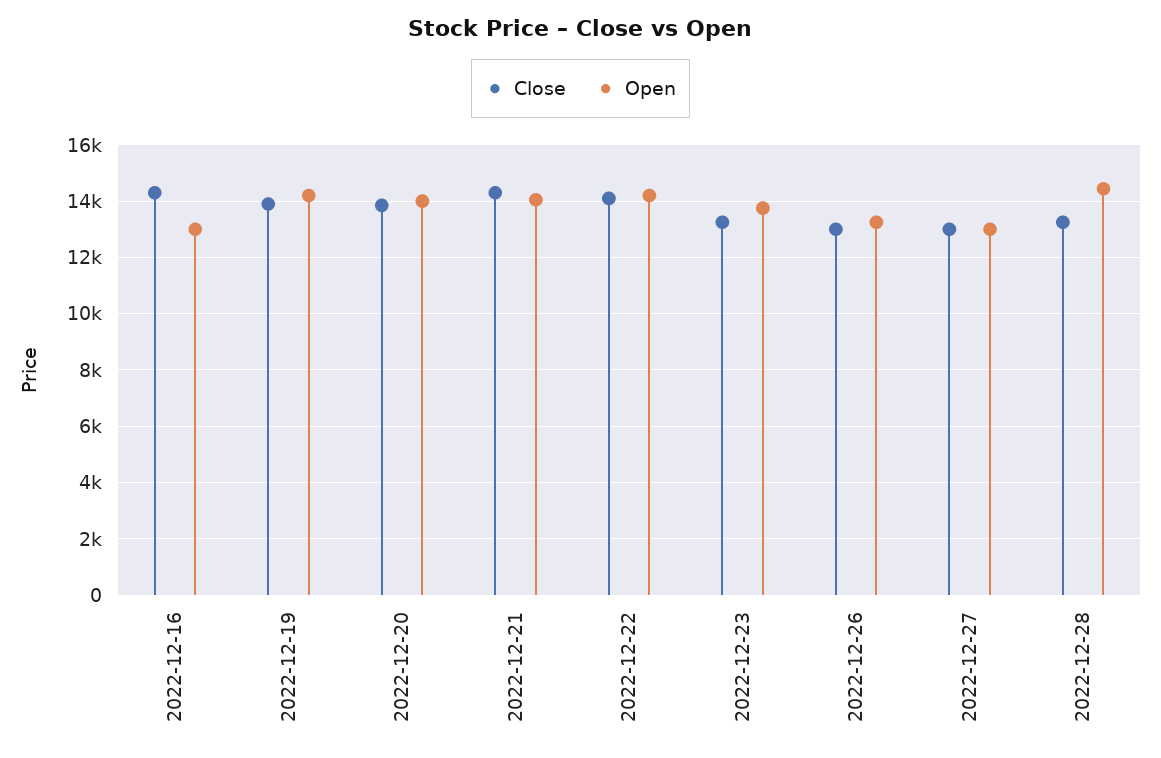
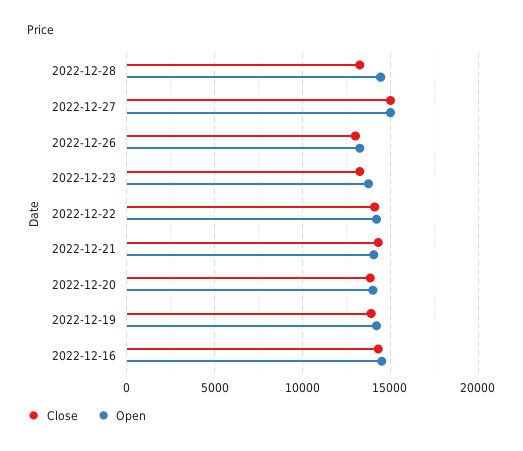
Open, 2022-12-16: 13000 -> 14500
Close, 2022-12-27: 13000 -> 15000
Open, 2022-12-27: 13000 -> 15000

